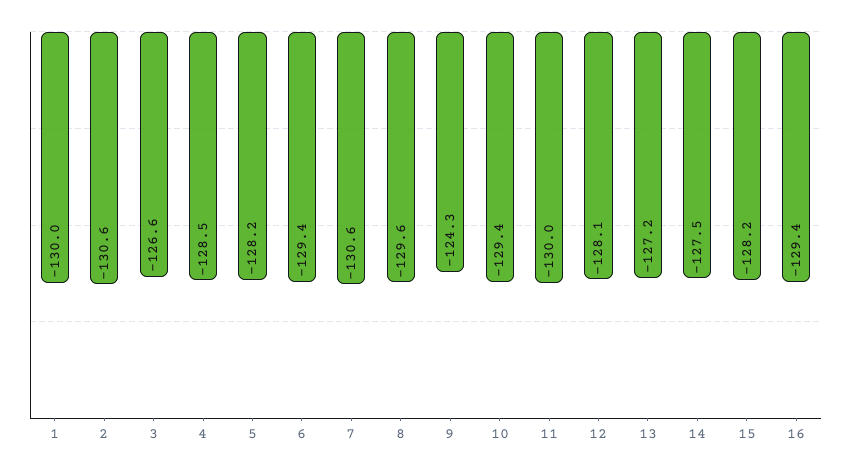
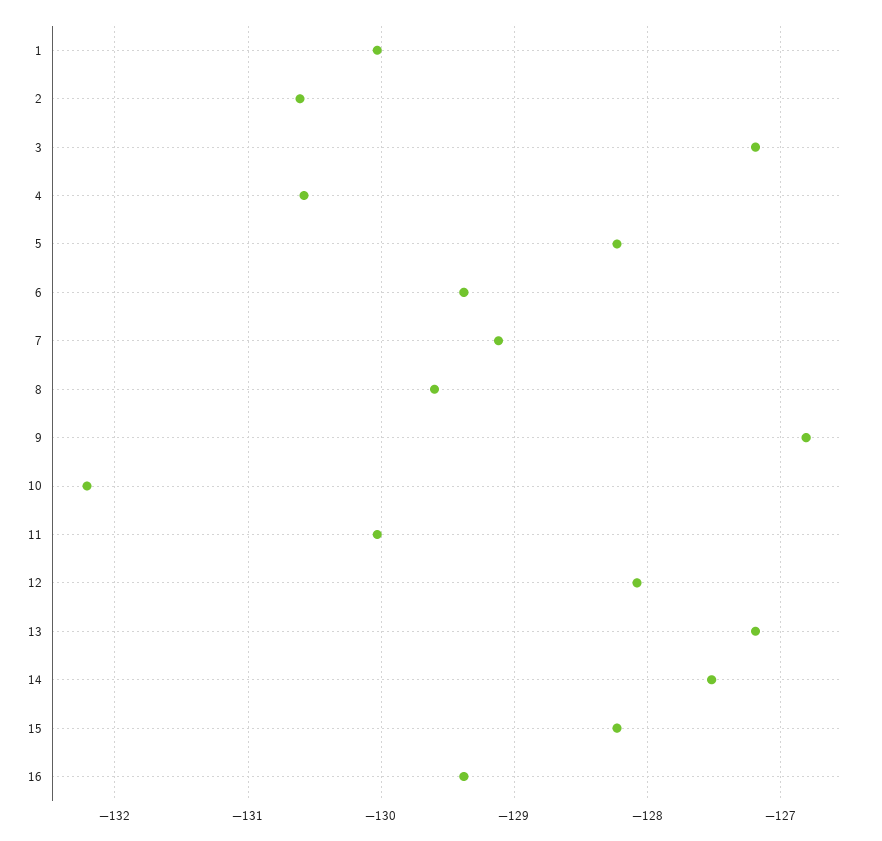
3: -126.6 -> -127.2
4: -128.5 -> -130.6
7: -130.6 -> -129.1
9: -124.3 -> -126.8
10: -129.4 -> -132.2

